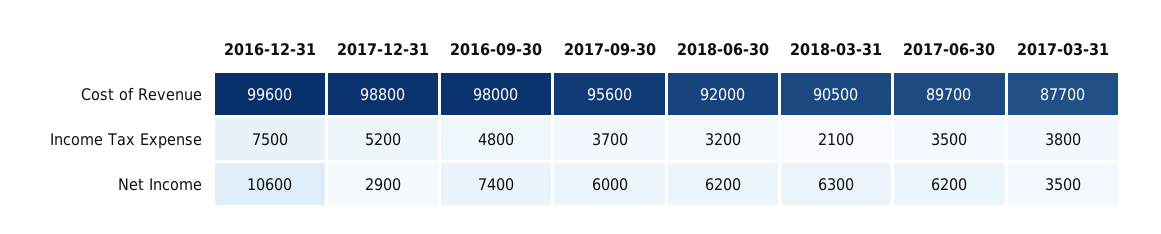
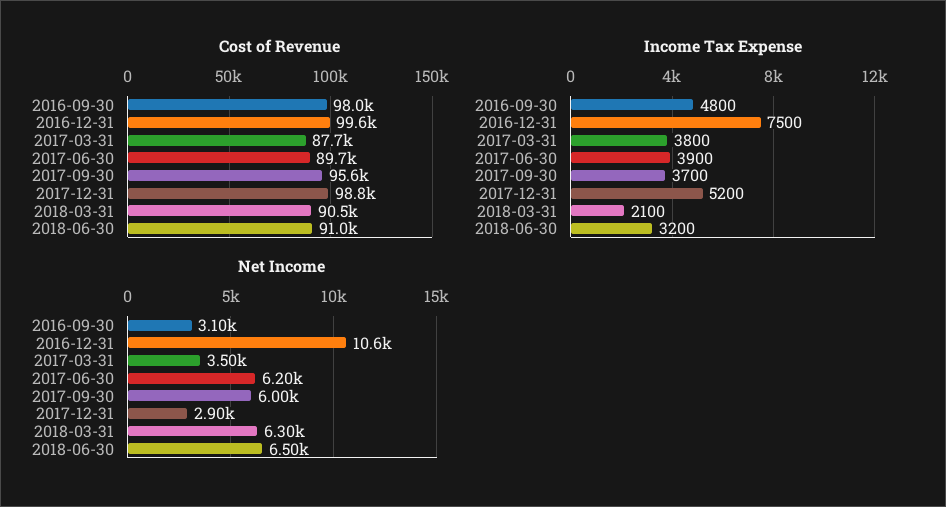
Cost of Revenue, 2018-06-30: 92000 -> 91000
Income Tax Expense, 2017-06-30: 3500 -> 3900
Net Income, 2016-09-30: 7400 -> 3100
Net Income, 2018-06-30: 6200 -> 6500

